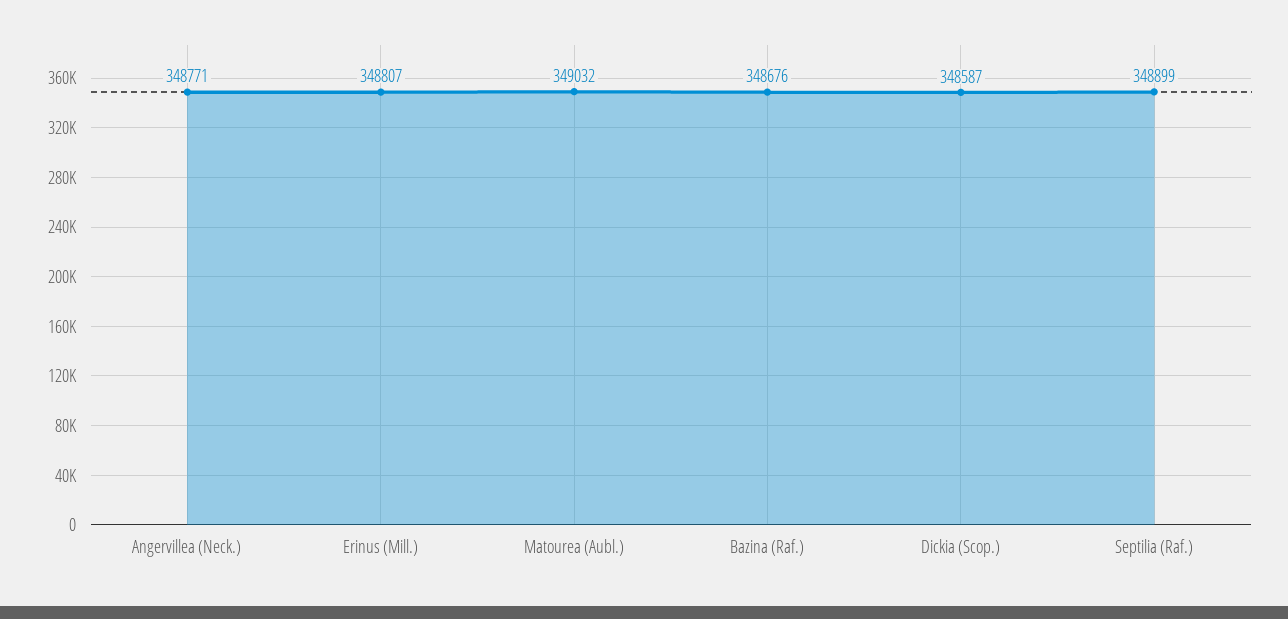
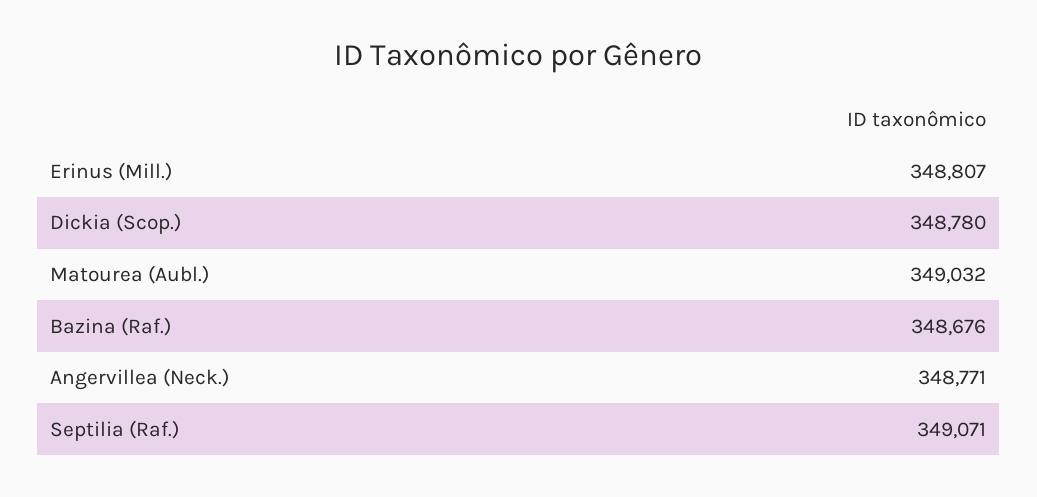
Dickia (Scop.): 348587 -> 348780
Septilia (Raf.): 348899 -> 349071

